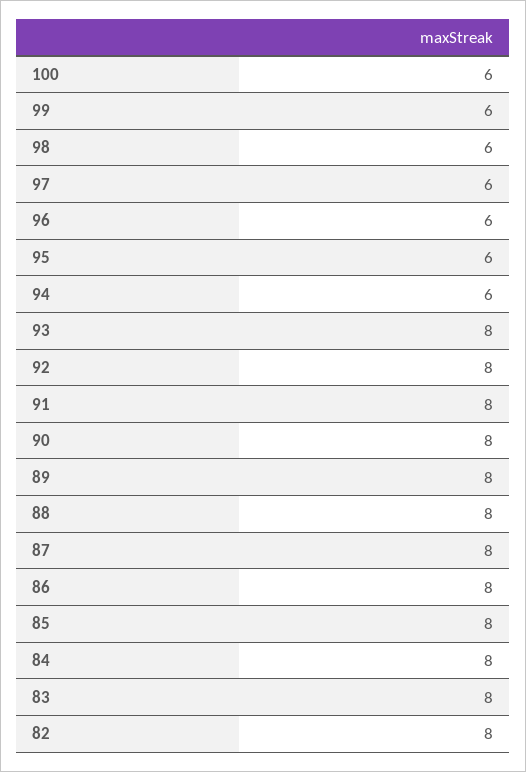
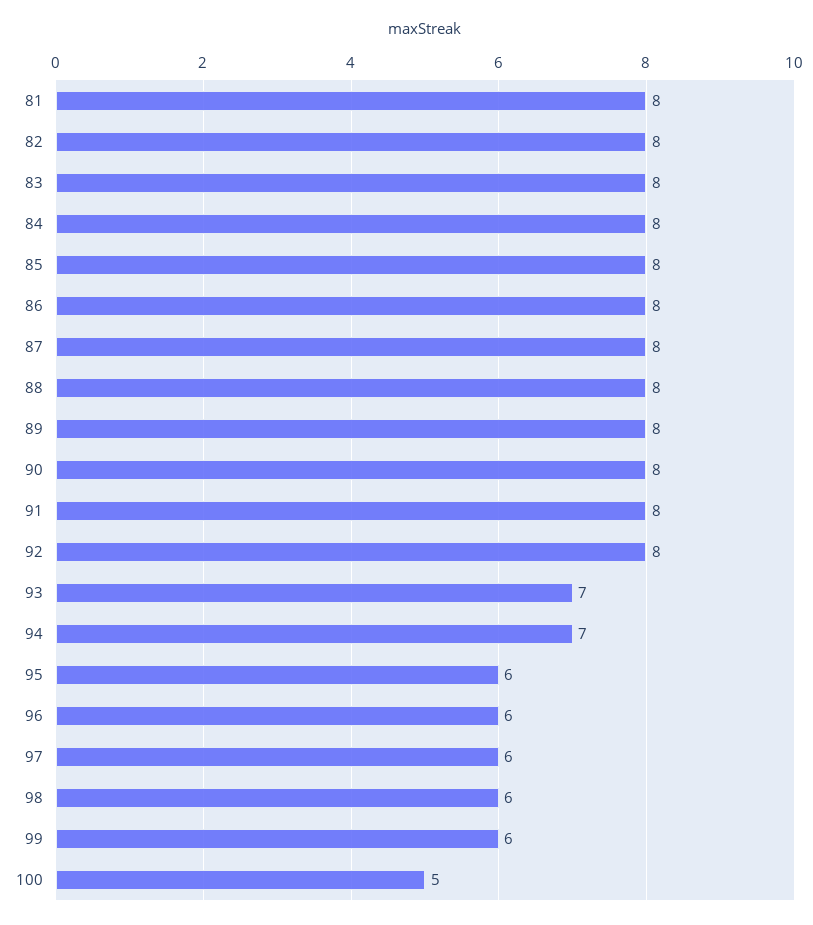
100: 6 -> 5
94: 6 -> 7
93: 8 -> 7
81: none -> 8

